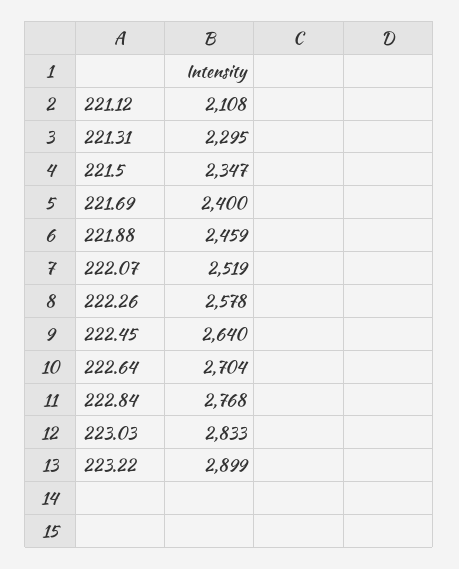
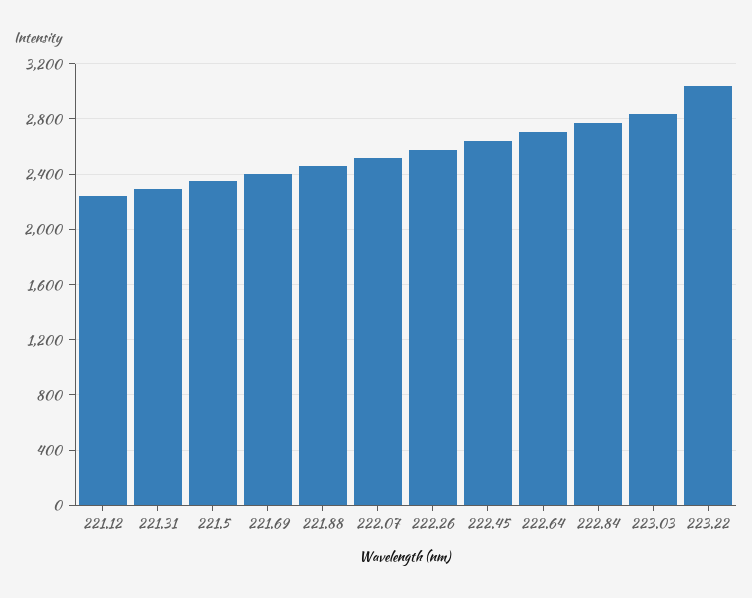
221.12: 2108 -> 2250
223.22: 2899 -> 3050

